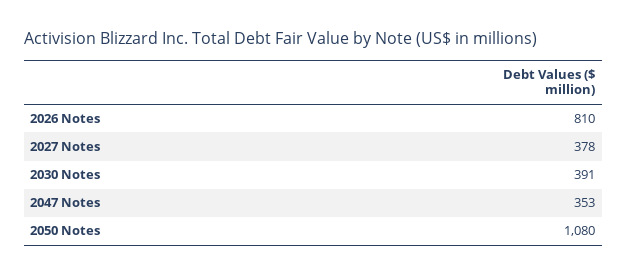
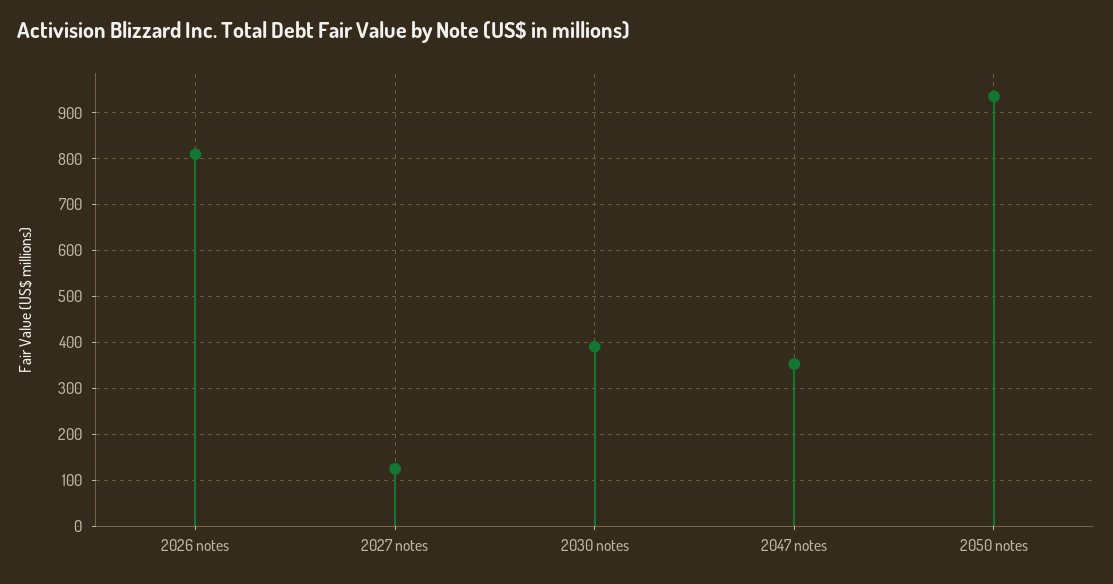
2027 Notes: 378 -> 120
2050 Notes: 1080 -> 940

